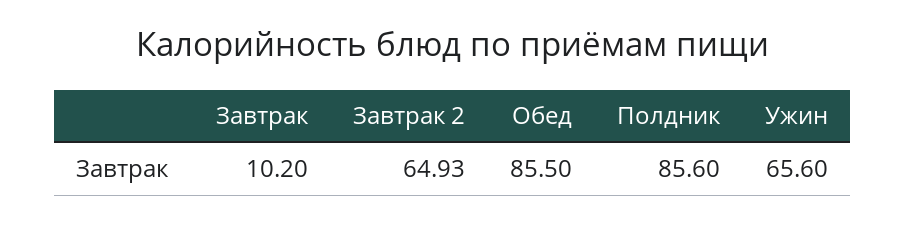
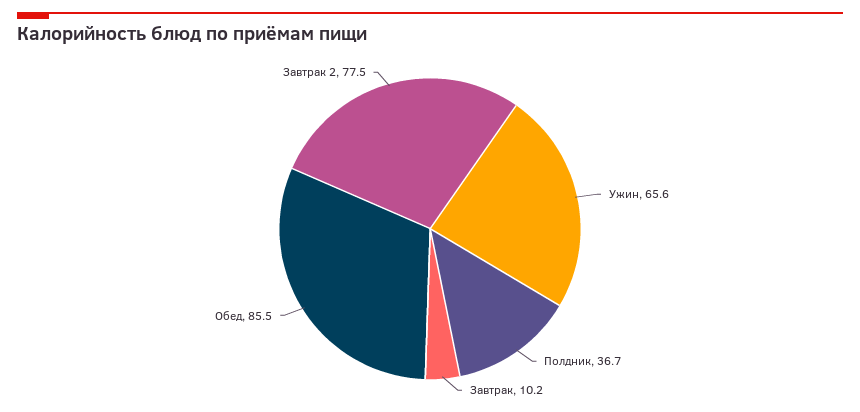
Завтрак 2: 64.93 -> 77.5
Полдник: 85.6 -> 36.7

